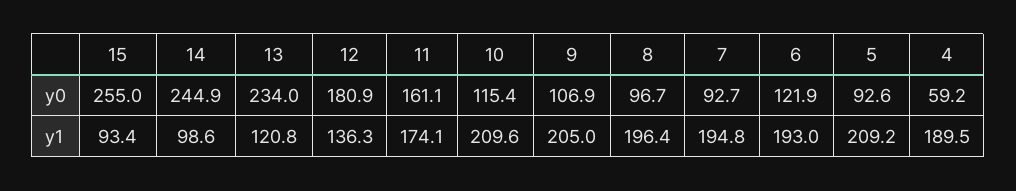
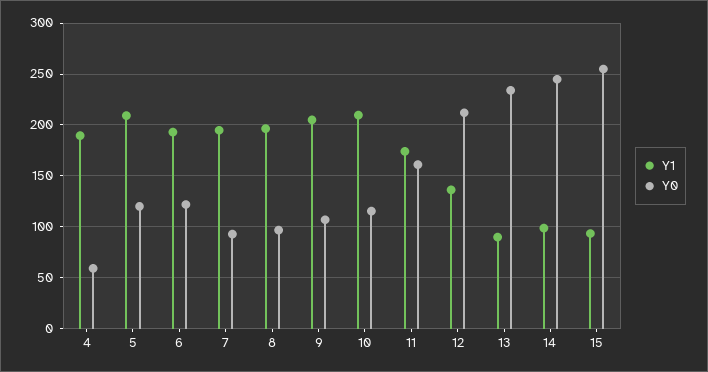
y0, 12: 180.9 -> 210
y0, 5: 92.6 -> 120
y1, 13: 120.8 -> 90

